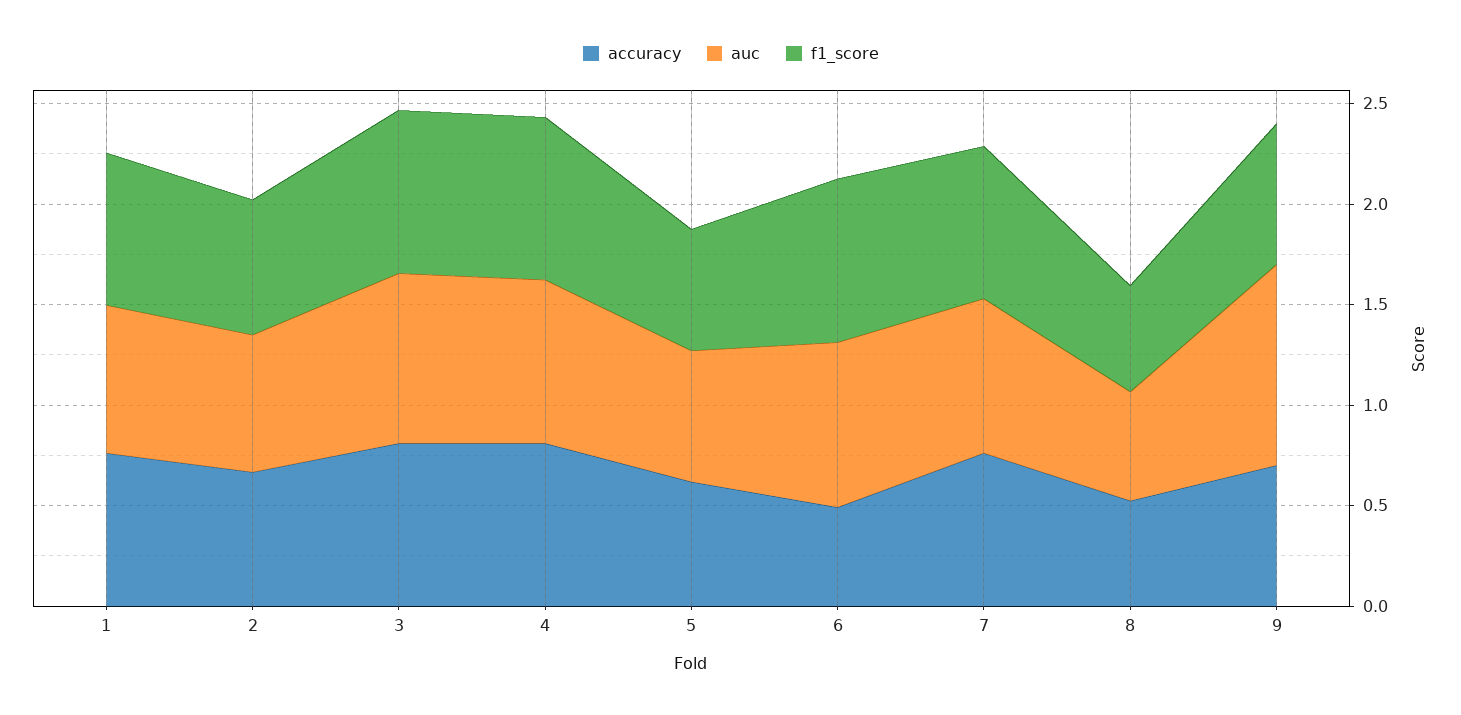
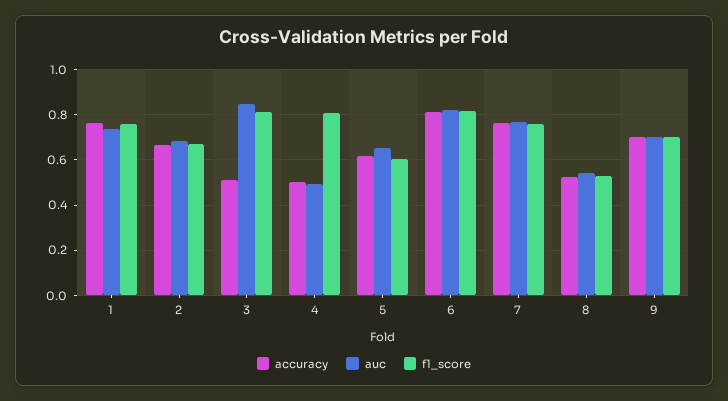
accuracy, 3: 0.8 -> 0.5
accuracy, 4: 0.8 -> 0.5
auc, 4: 0.8 -> 0.5
accuracy, 6: 0.5 -> 0.8
auc, 9: 1 -> 0.7

